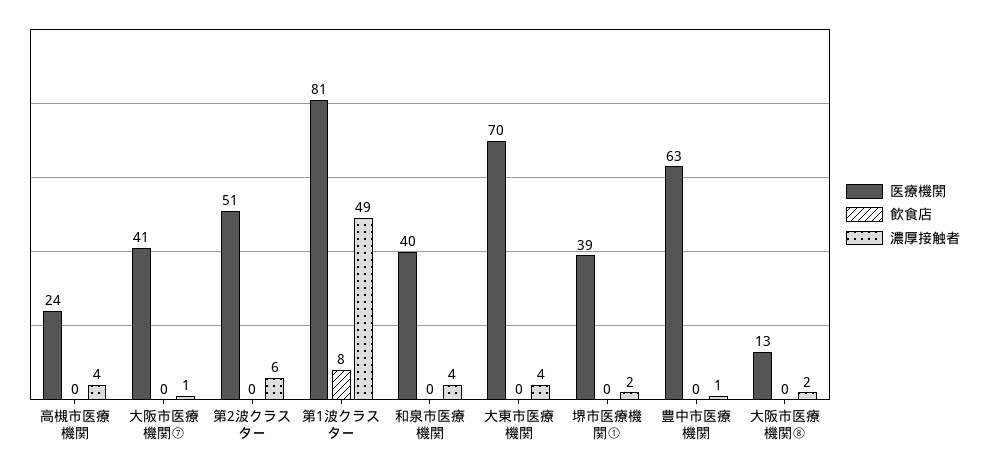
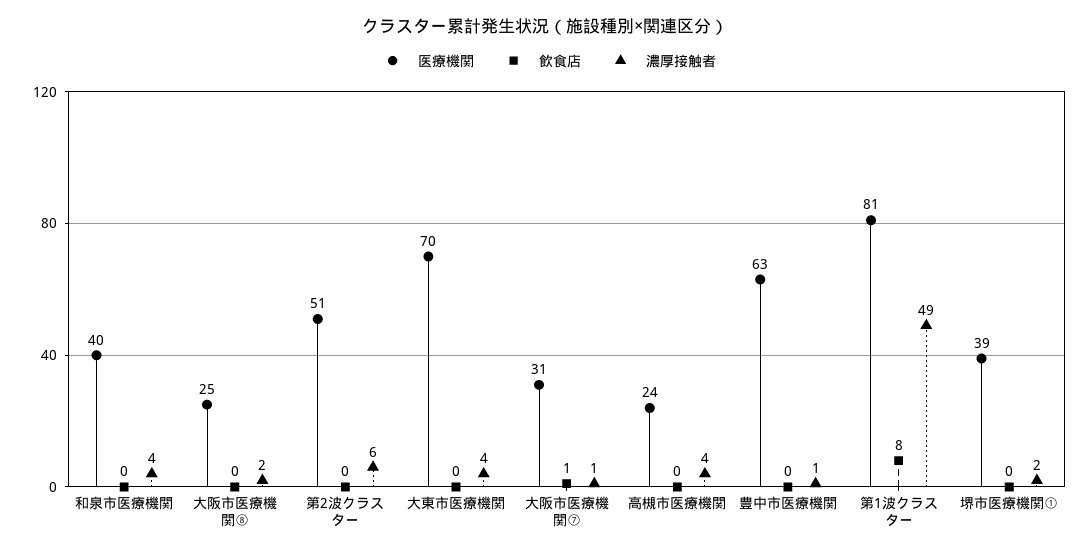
医療機関, 大阪市医療機関⑦: 41 -> 31
飲食店, 大阪市医療機関⑦: 0 -> 1
医療機関, 大阪市医療機関⑧: 13 -> 25

